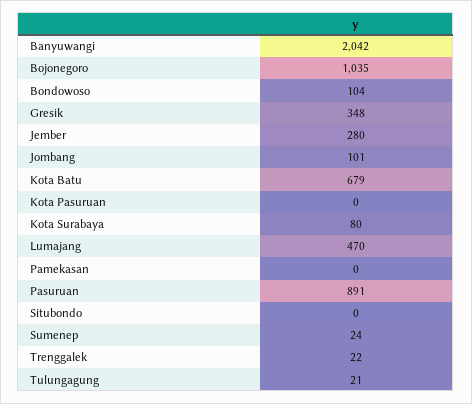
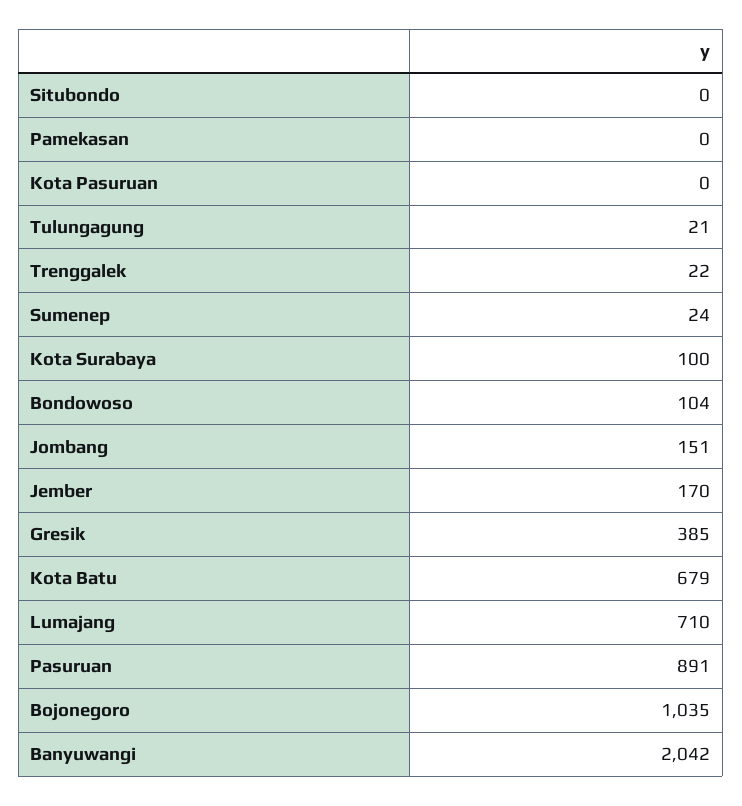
Gresik: 348 -> 385
Jember: 280 -> 170
Jombang: 101 -> 151
Kota Surabaya: 80 -> 100
Lumajang: 470 -> 710

